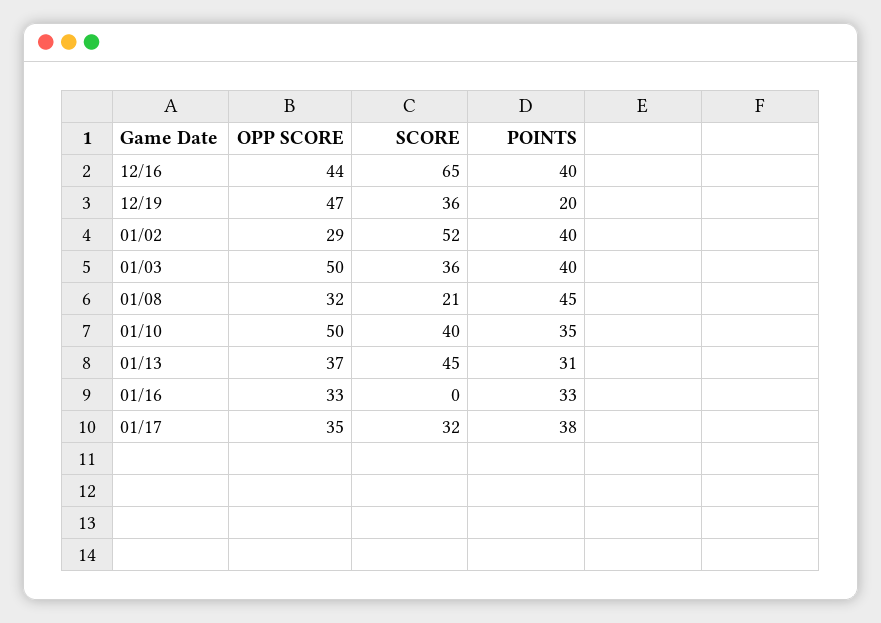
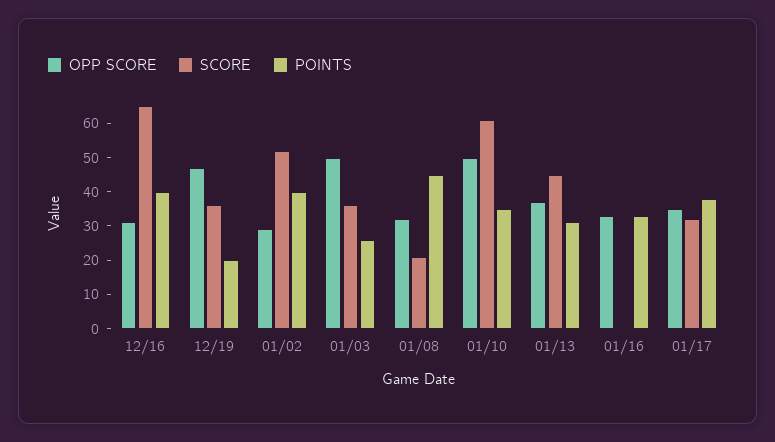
OPP SCORE, 12/16: 44 -> 30
POINTS, 01/03: 40 -> 25
SCORE, 01/10: 40 -> 60

